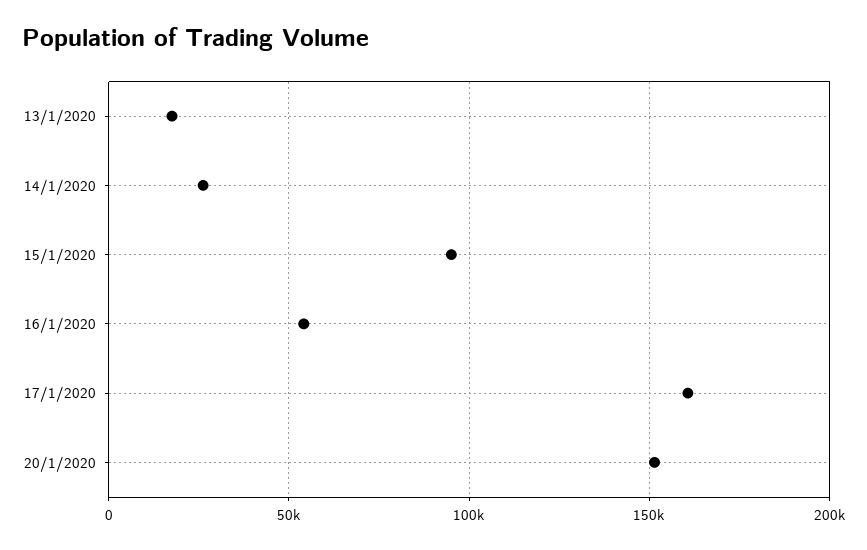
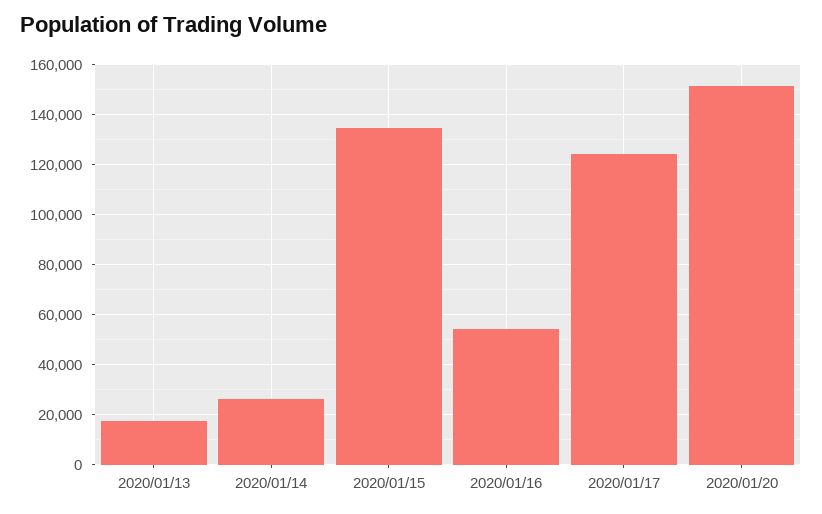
15/1/2020: 95000 -> 135000
17/1/2020: 160000 -> 125000

